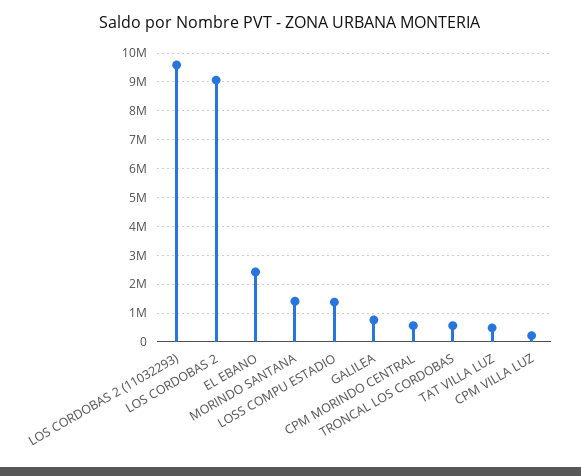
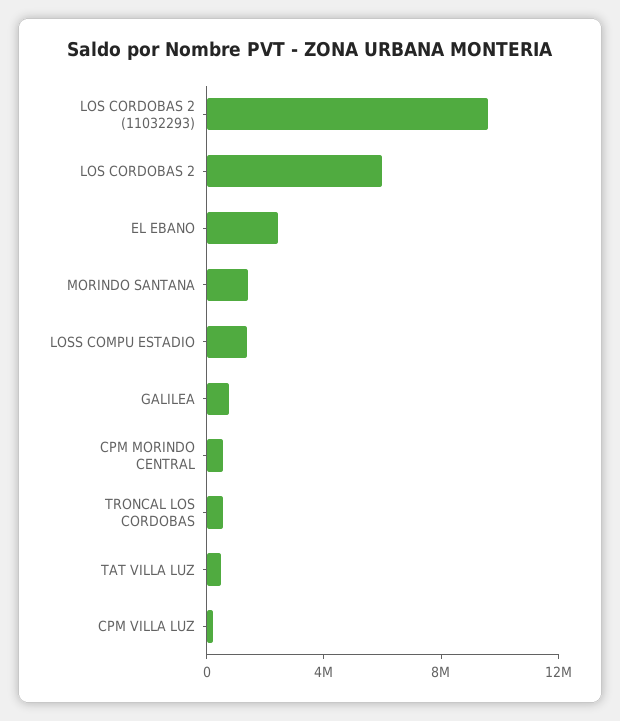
LOS CORDOBAS 2: 9000000 -> 6000000

